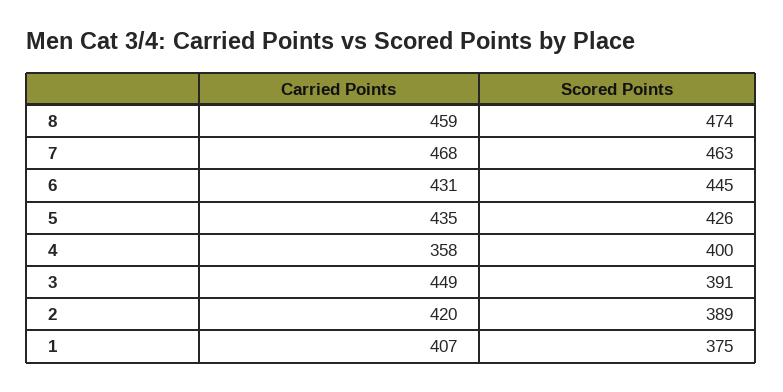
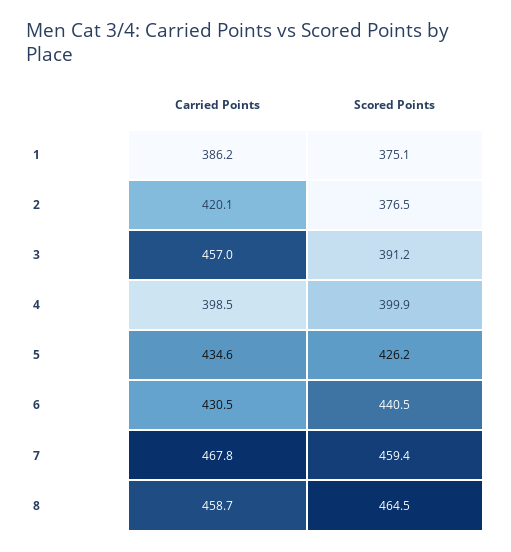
Scored Points, 8: 474 -> 464.5
Scored Points, 7: 463 -> 459.4
Scored Points, 6: 445 -> 440.5
Carried Points, 4: 358 -> 398.5
Carried Points, 3: 449 -> 457
Scored Points, 2: 389 -> 376.5
Carried Points, 1: 407 -> 386.2

